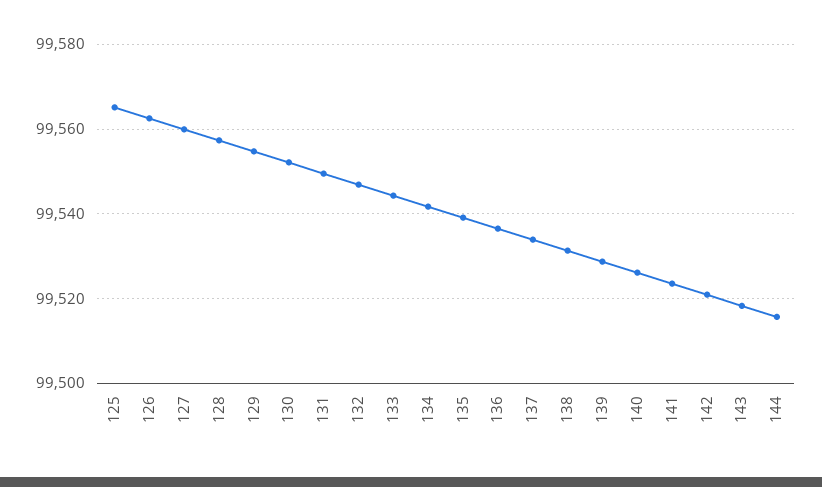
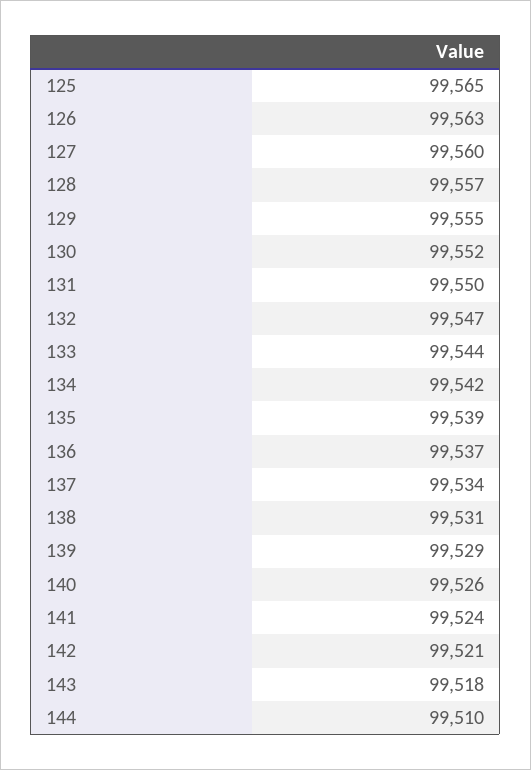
144: 99516 -> 99510

